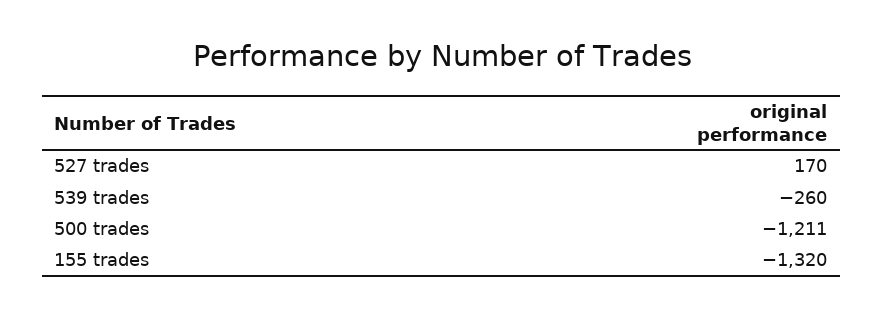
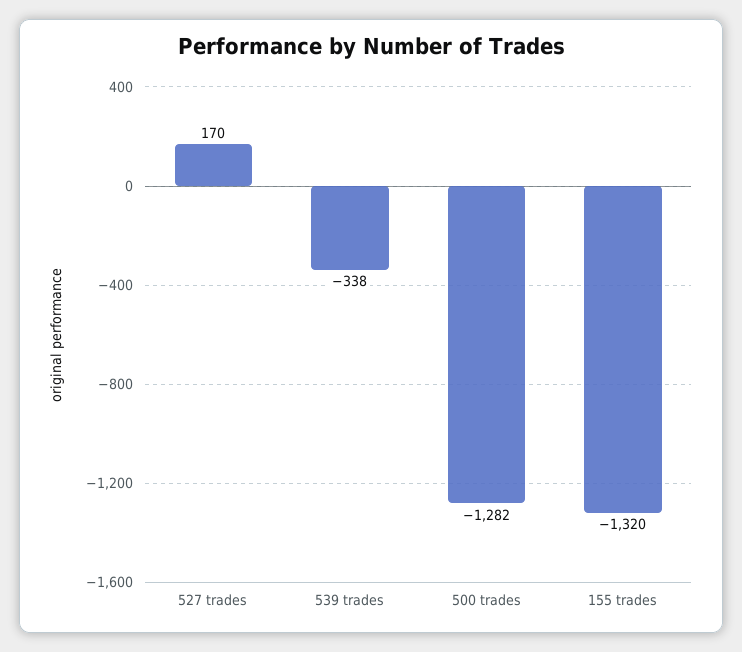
539 trades: -260 -> -338
500 trades: -1211 -> -1282

